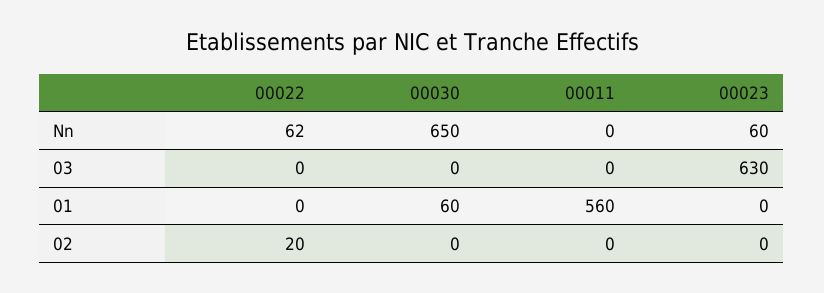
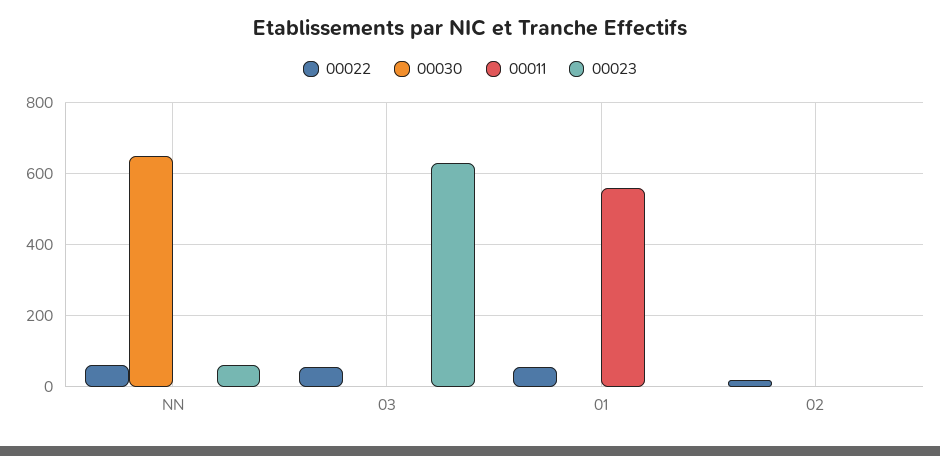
00022, 03: 0 -> 60
00022, 01: 0 -> 60
00030, 01: 60 -> 0

